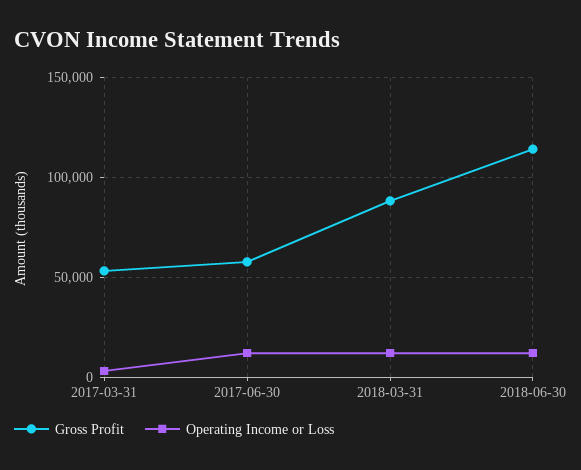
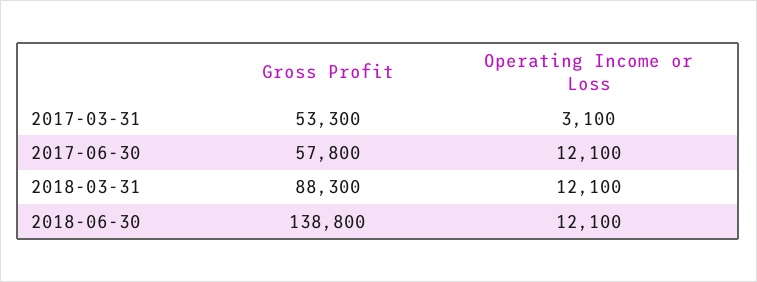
Gross Profit, 2018-06-30: 115000 -> 138800

